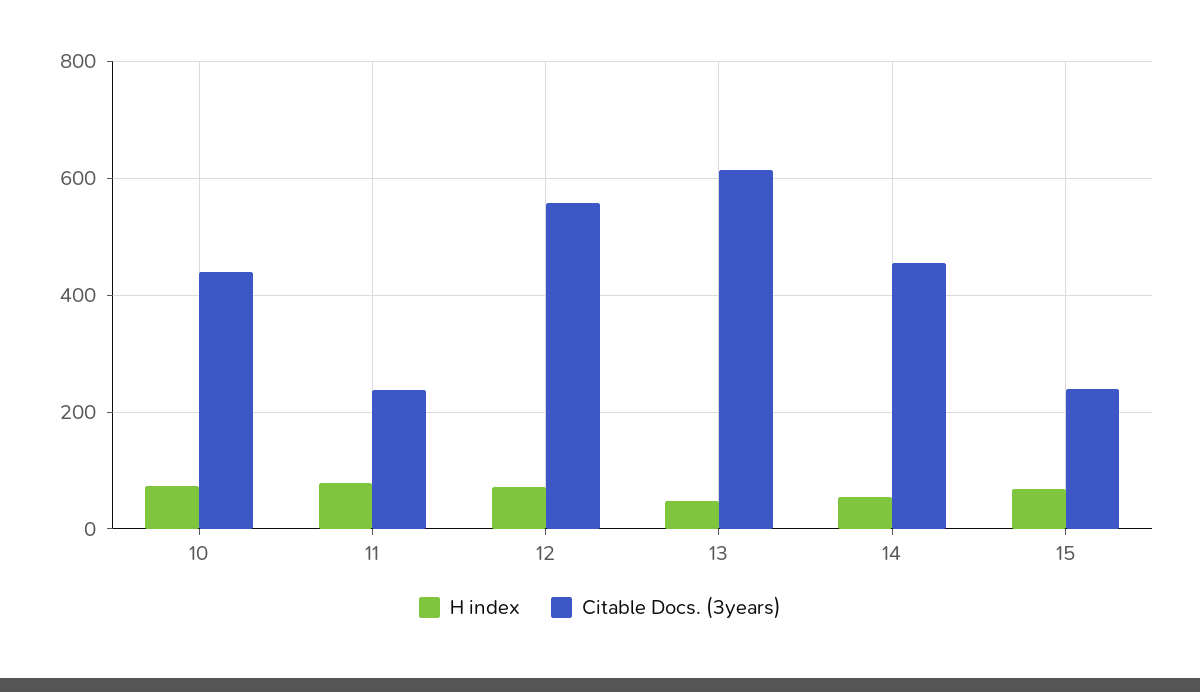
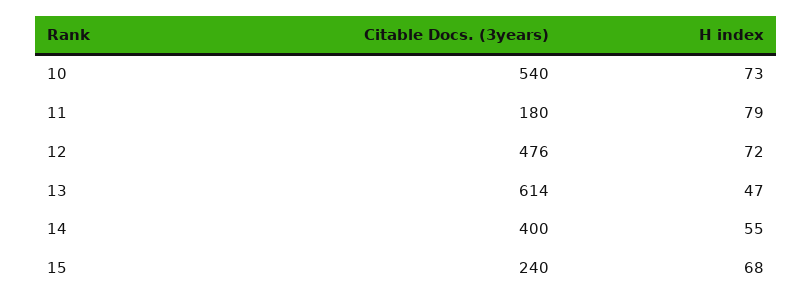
Citable Docs. (3years), 10: 440 -> 540
Citable Docs. (3years), 11: 240 -> 180
Citable Docs. (3years), 12: 560 -> 476
Citable Docs. (3years), 14: 460 -> 400

